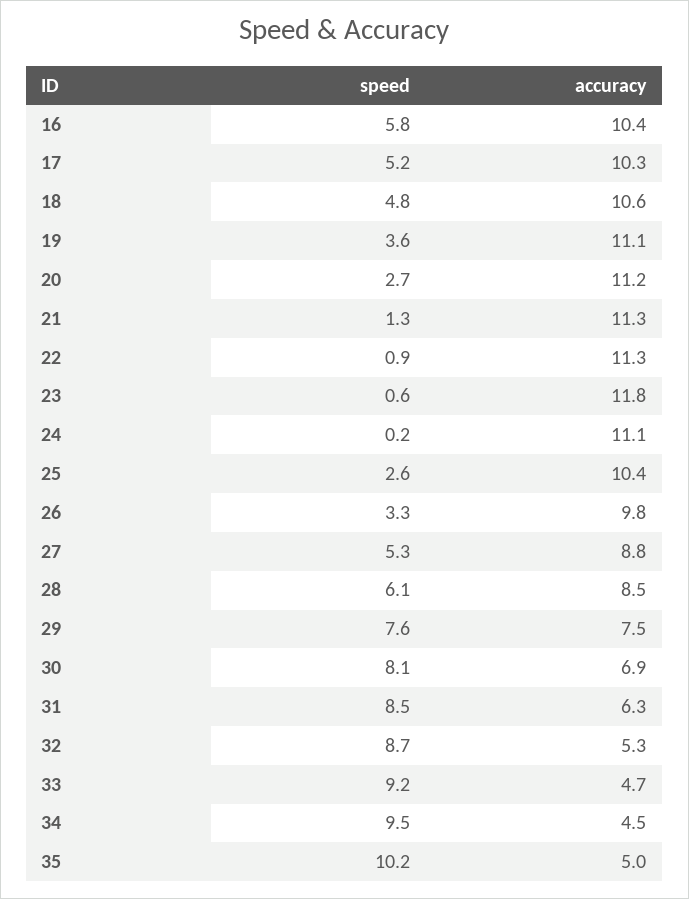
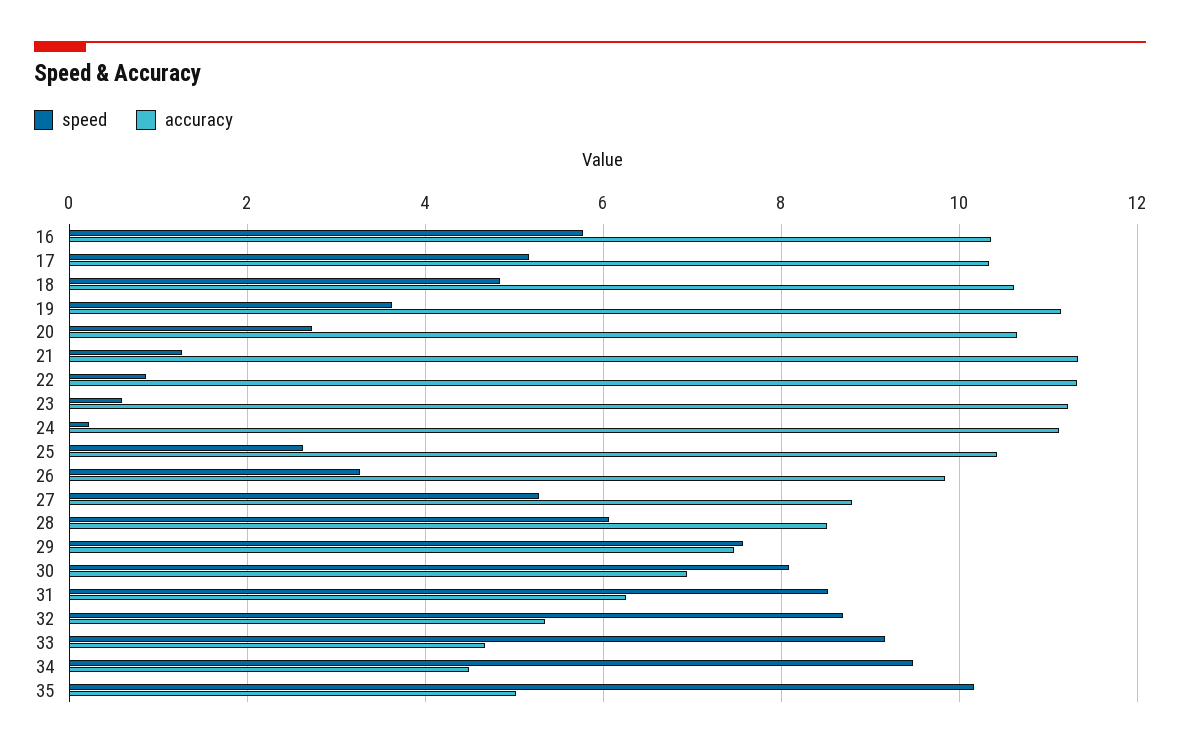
accuracy, 20: 11.2 -> 10.6
accuracy, 23: 11.8 -> 11.2

